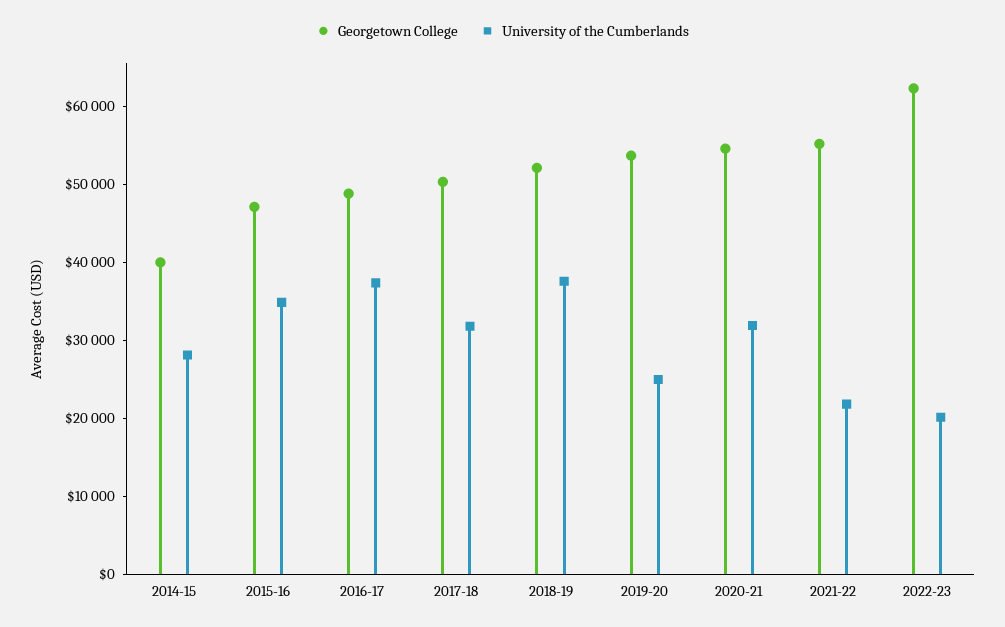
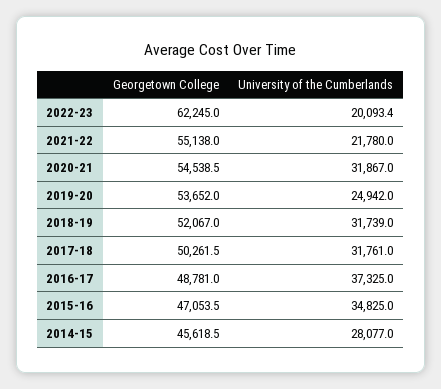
Georgetown College, 2014-15: 40000 -> 45618.5
University of the Cumberlands, 2018-19: 38000 -> 31739

